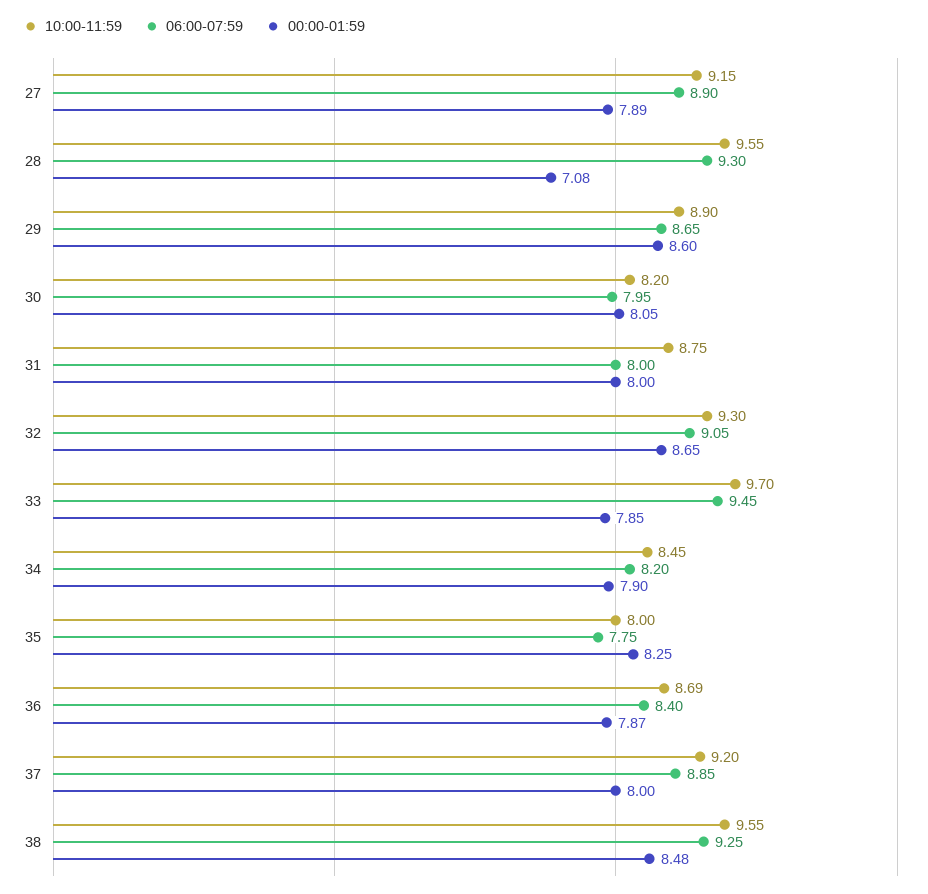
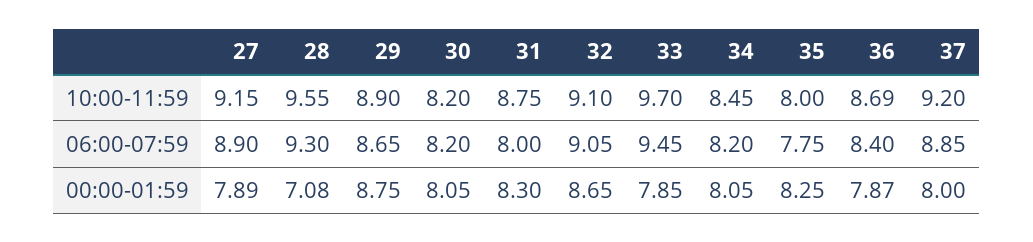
00:00-01:59, 29: 8.6 -> 8.75
06:00-07:59, 30: 7.95 -> 8.2
00:00-01:59, 31: 8 -> 8.3
10:00-11:59, 32: 9.3 -> 9.1
00:00-01:59, 34: 7.9 -> 8.05
10:00-11:59, 38: 9.55 -> none
06:00-07:59, 38: 9.25 -> none
00:00-01:59, 38: 8.48 -> none

